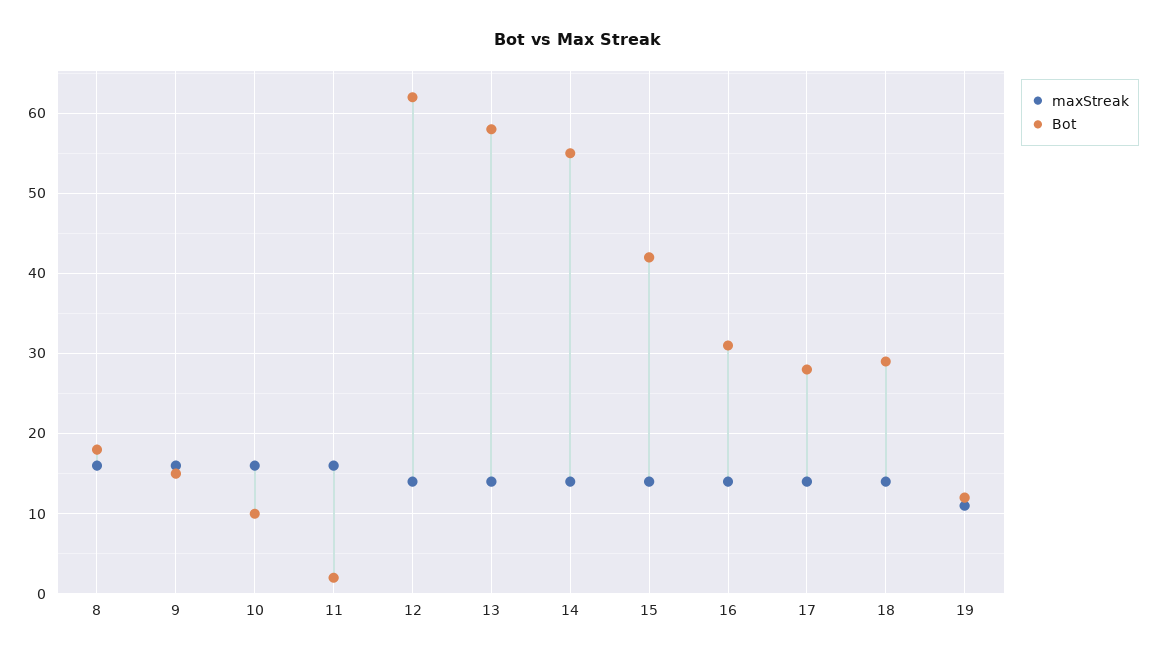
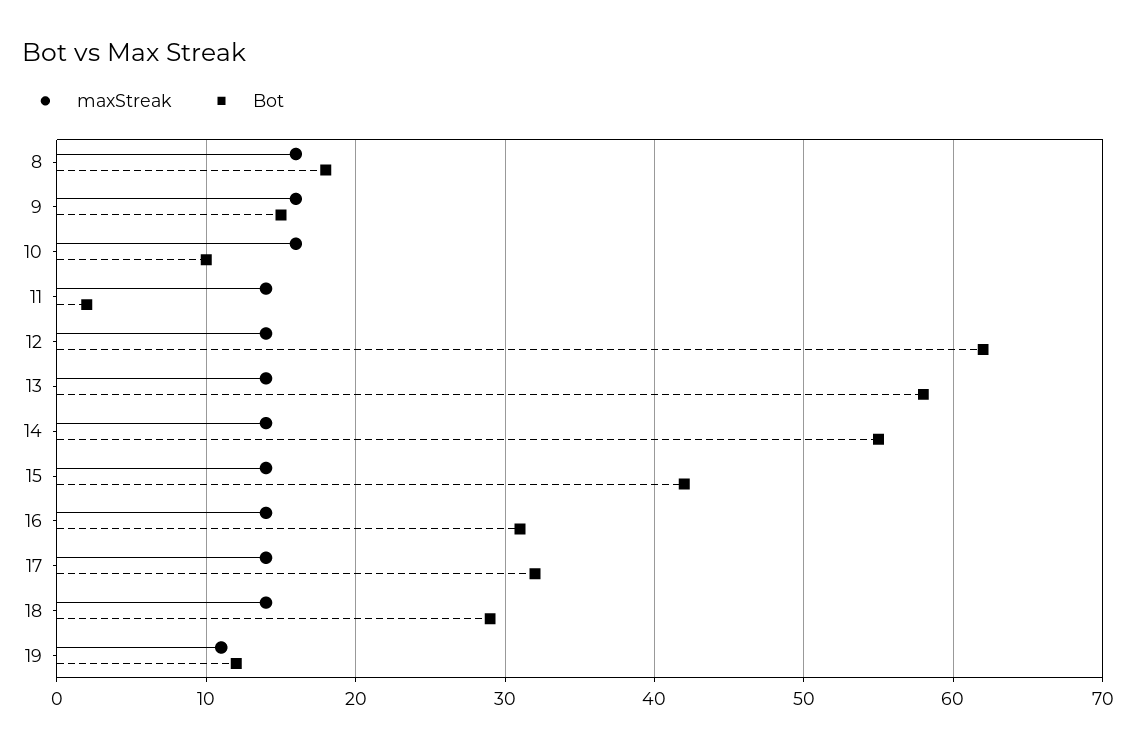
maxStreak, 11: 16 -> 14
Bot, 17: 28 -> 32

